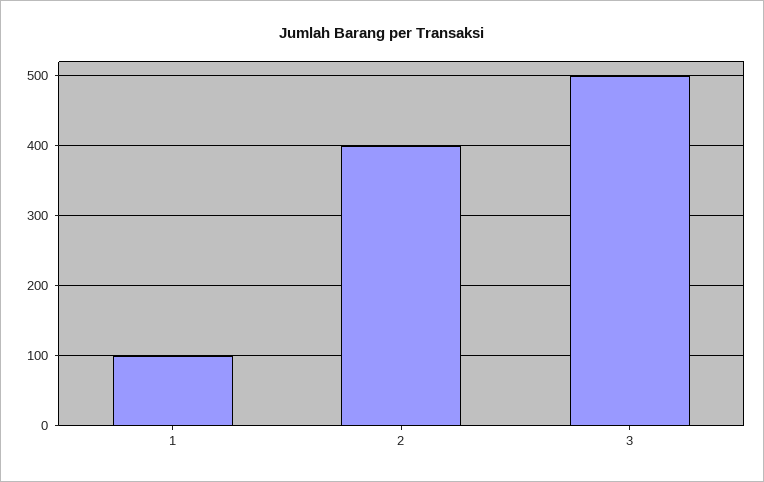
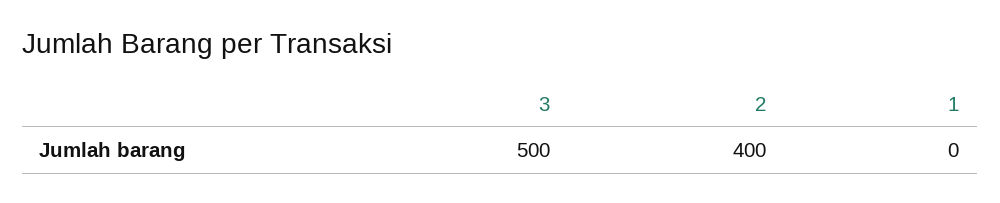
1: 100 -> 0

